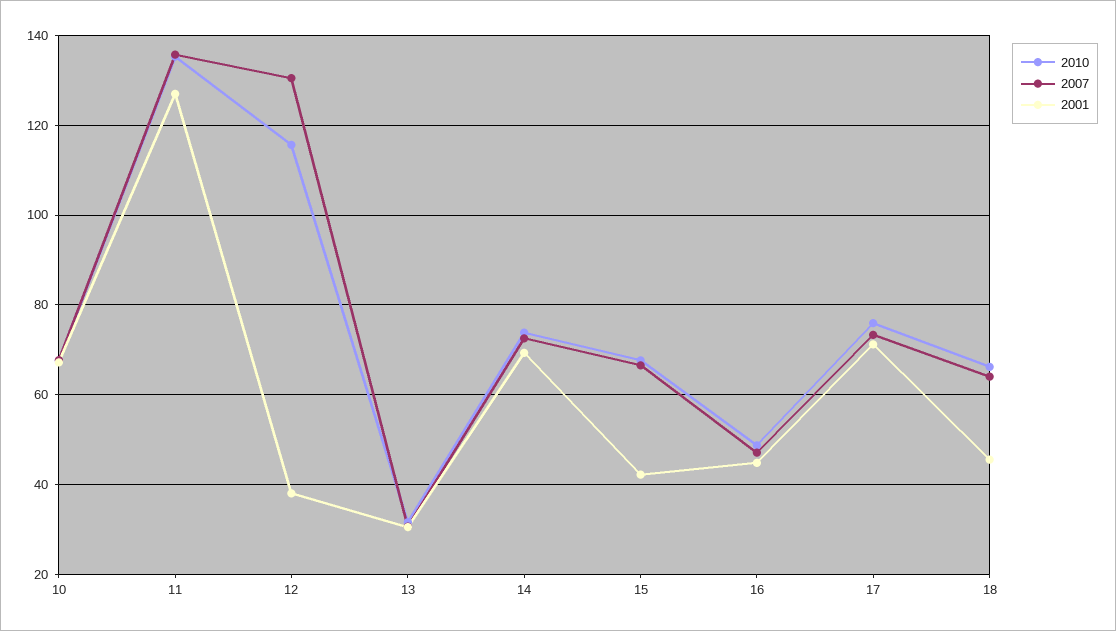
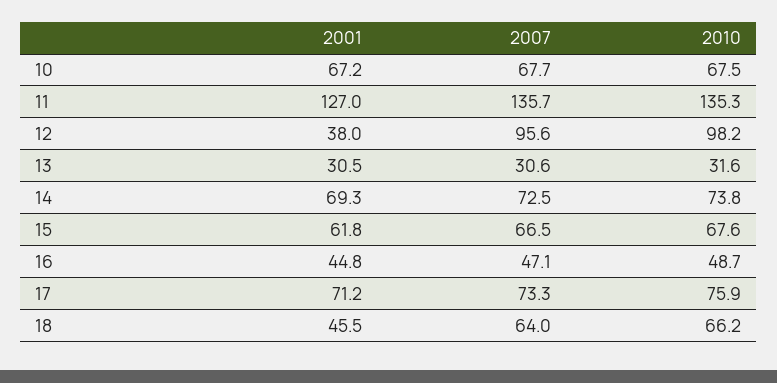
2010, 12: 116 -> 98.2
2007, 12: 130 -> 95.6
2001, 15: 42 -> 61.8

